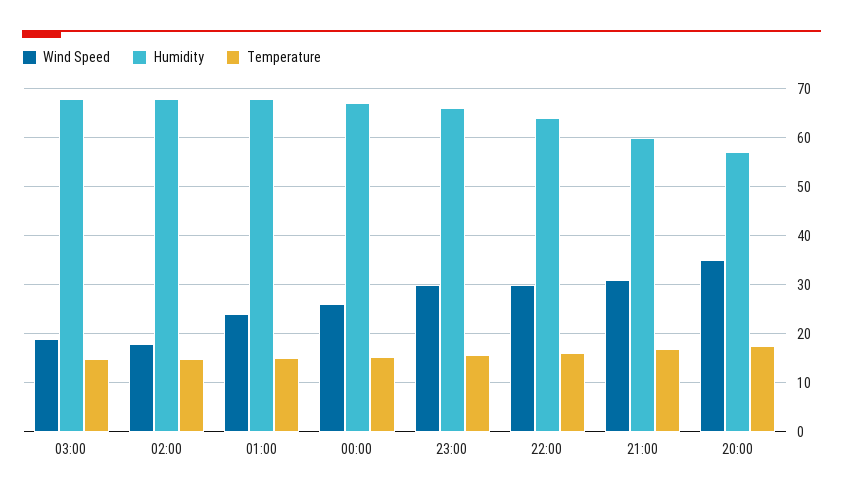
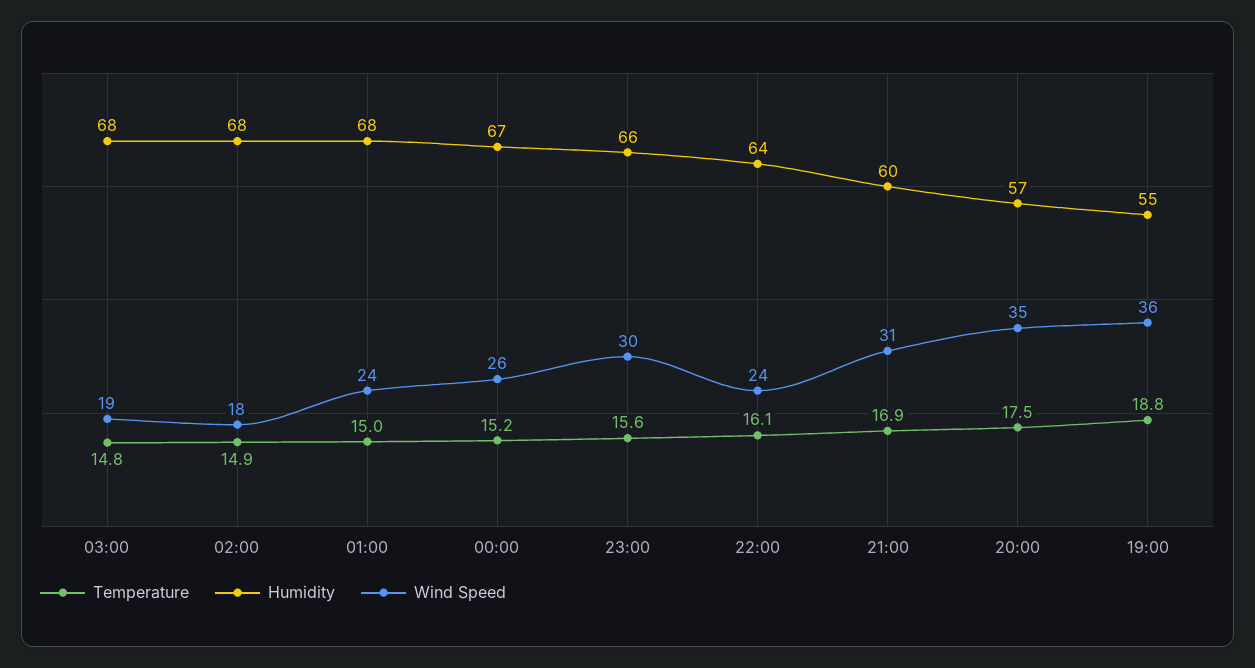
Wind Speed, 22:00: 30 -> 24
Temperature, 19:00: none -> 18.8
Humidity, 19:00: none -> 55
Wind Speed, 19:00: none -> 36

